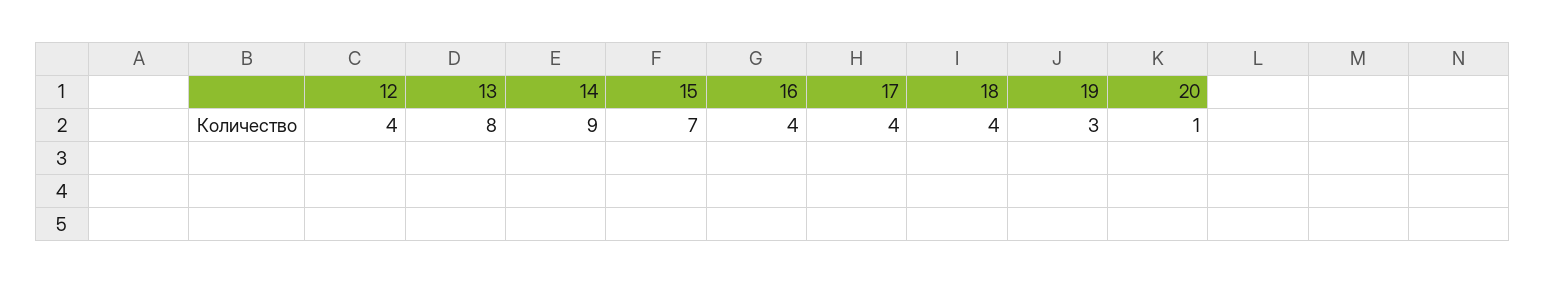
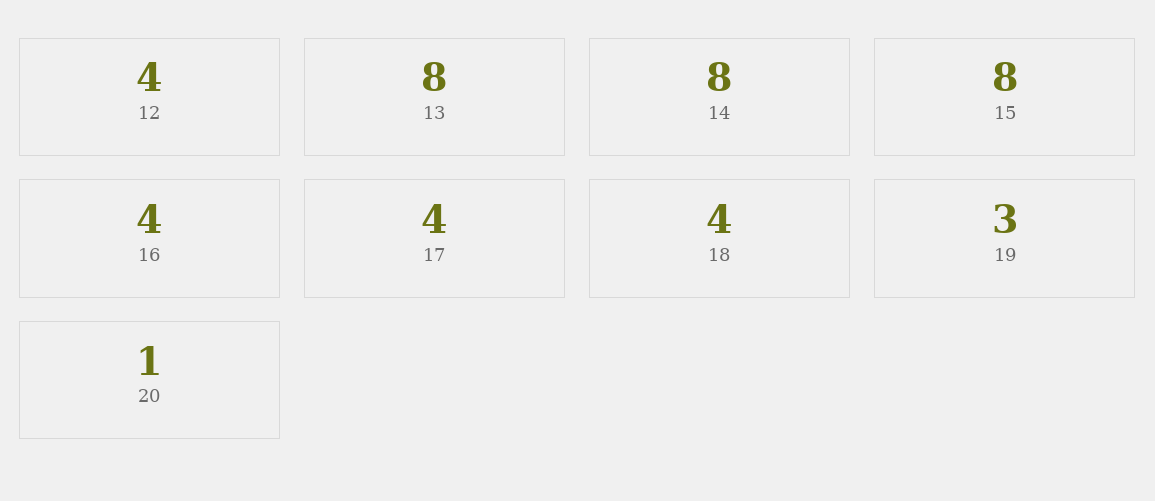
14: 9 -> 8
15: 7 -> 8

